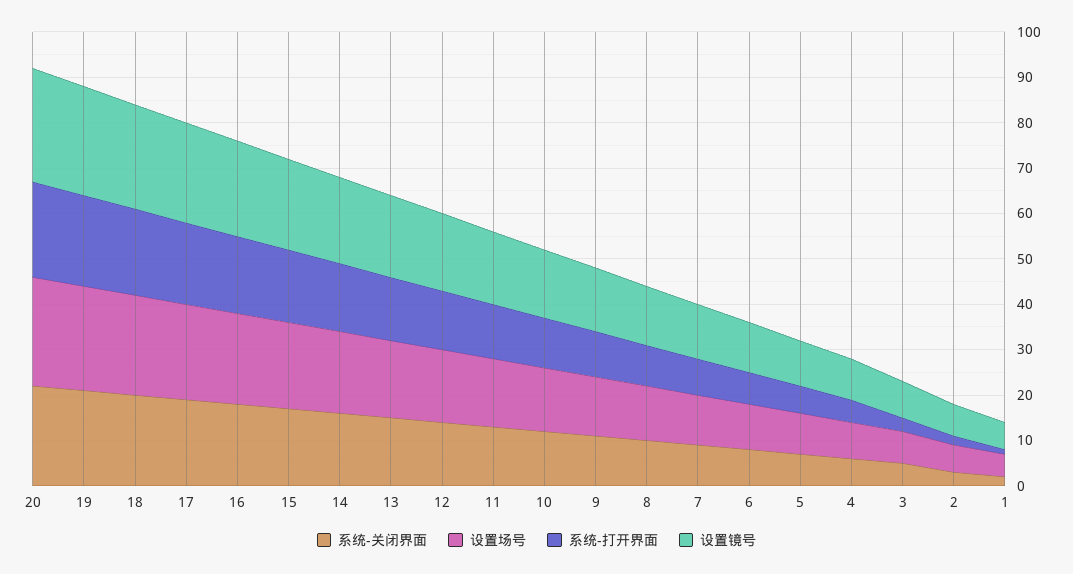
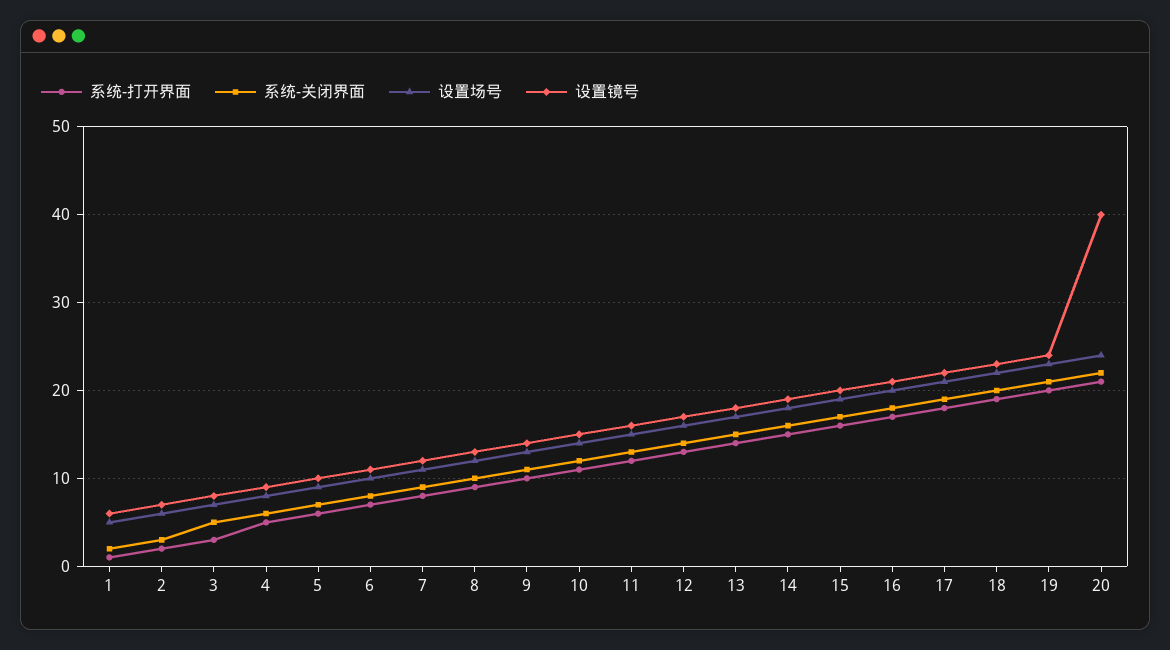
设置镜号, 20: 25 -> 40

